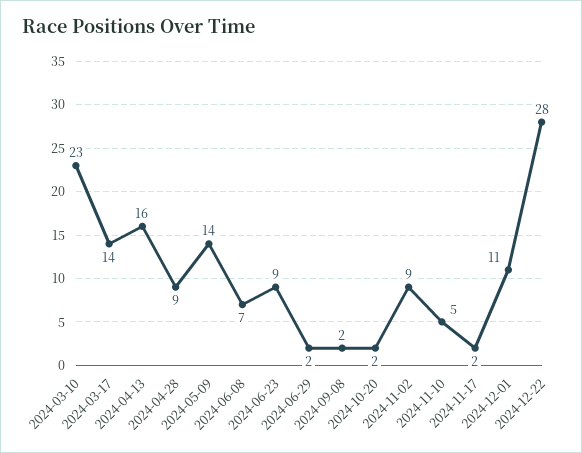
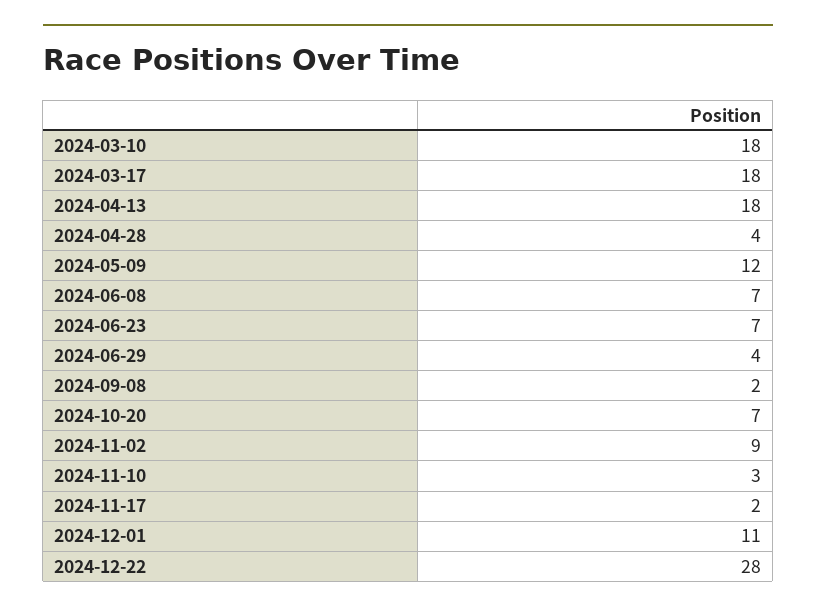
2024-03-10: 23 -> 18
2024-03-17: 14 -> 18
2024-04-13: 16 -> 18
2024-04-28: 9 -> 4
2024-05-09: 14 -> 12
2024-06-23: 9 -> 7
2024-06-29: 2 -> 4
2024-10-20: 2 -> 7
2024-11-10: 5 -> 3

